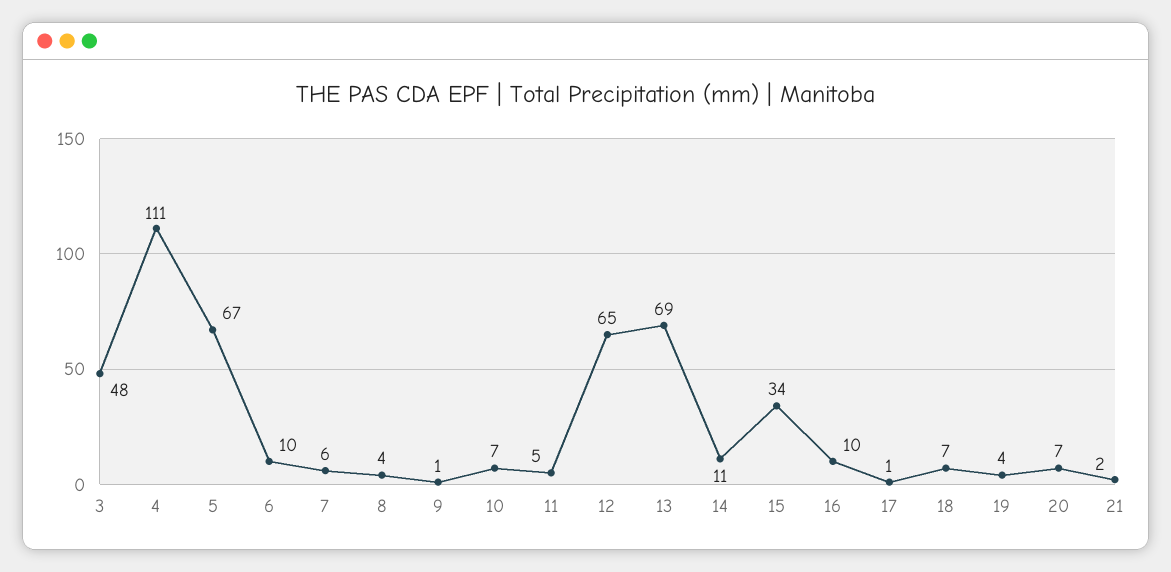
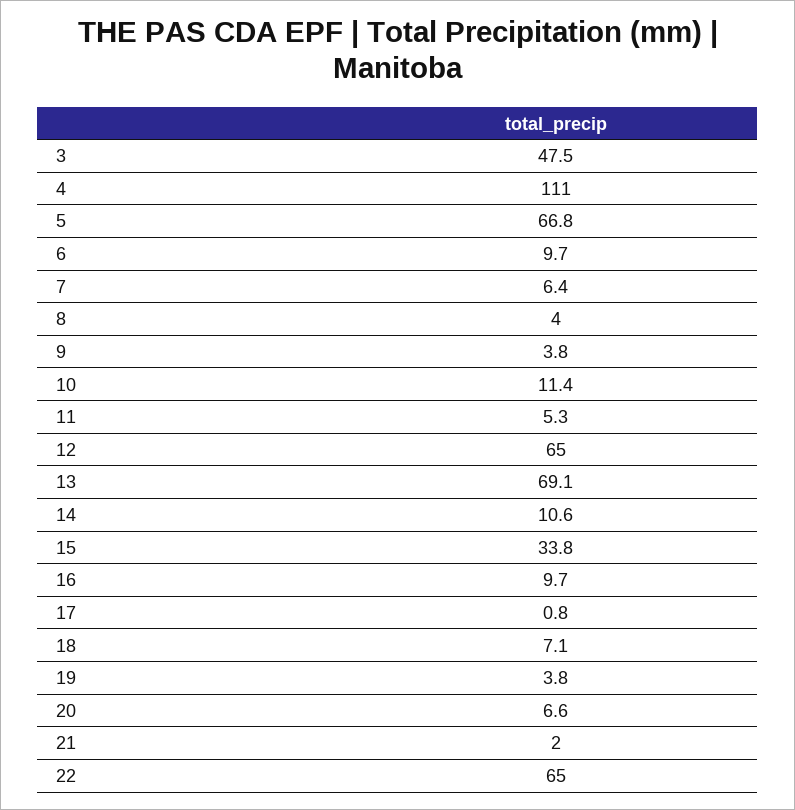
9: 1 -> 3.8
10: 7 -> 11.4
22: none -> 65

